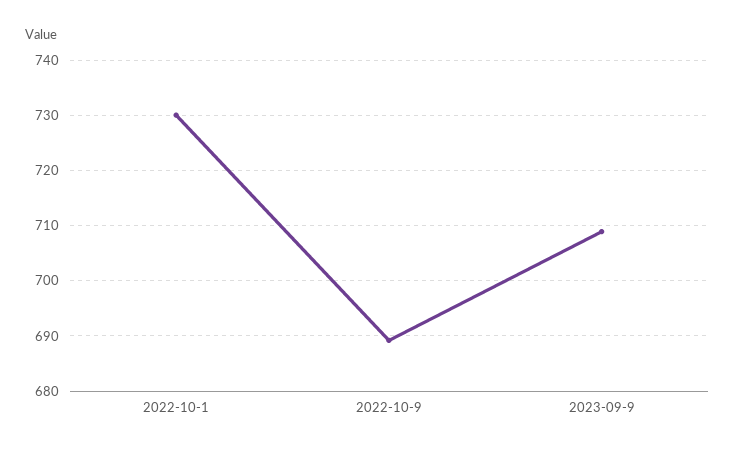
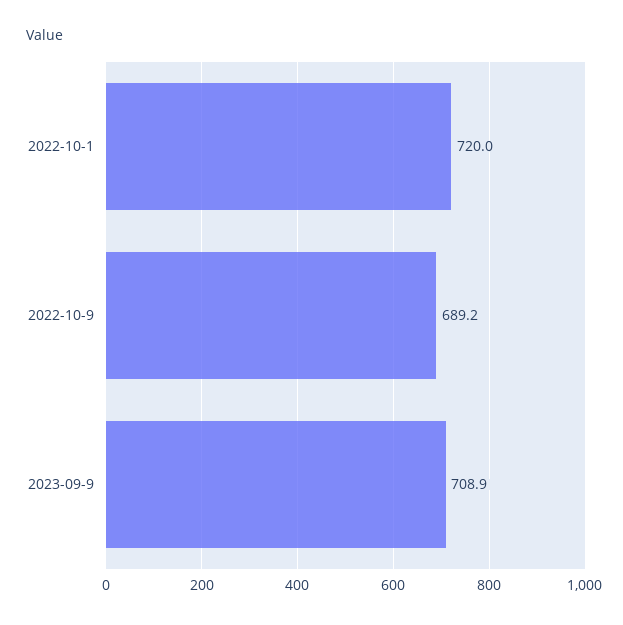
2022-10-1: 730 -> 720

